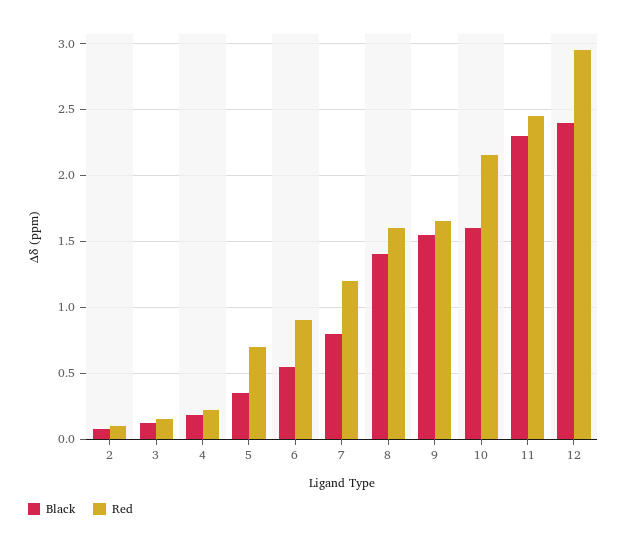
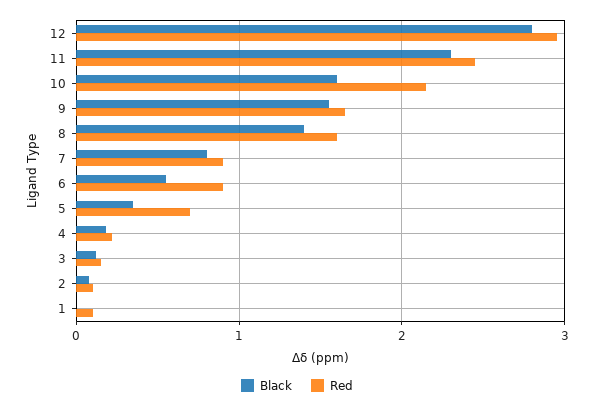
Red, 7: 1.2 -> 0.9
Black, 12: 2.4 -> 2.8
Black, 1: none -> 0
Red, 1: none -> 0.1

